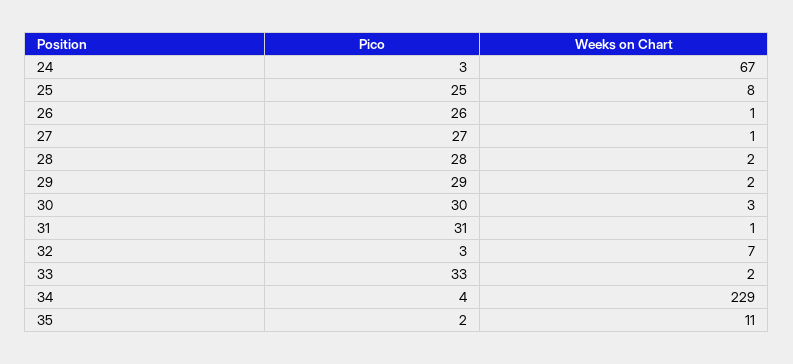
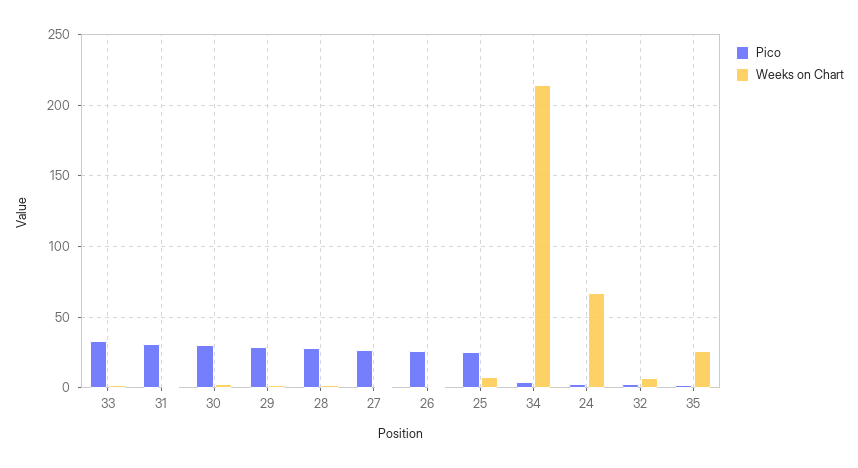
Weeks on Chart, 34: 229 -> 215
Weeks on Chart, 35: 11 -> 25

